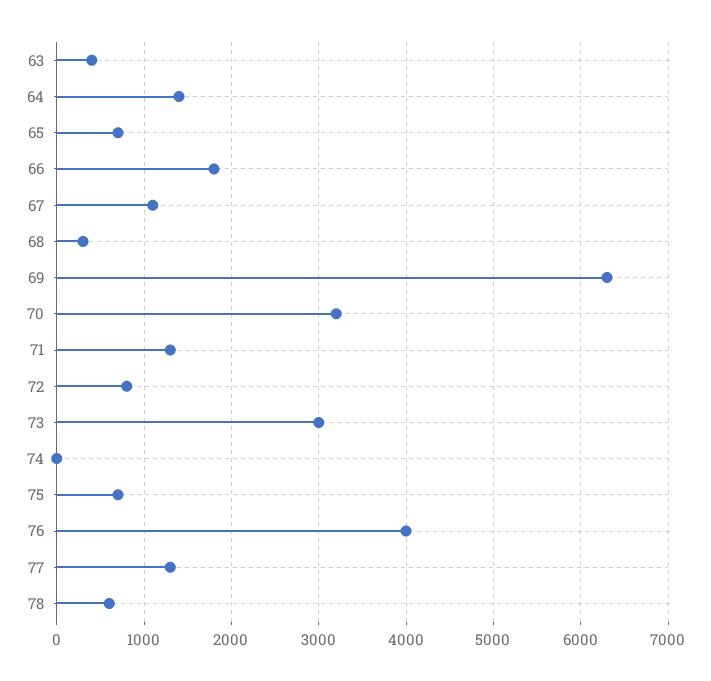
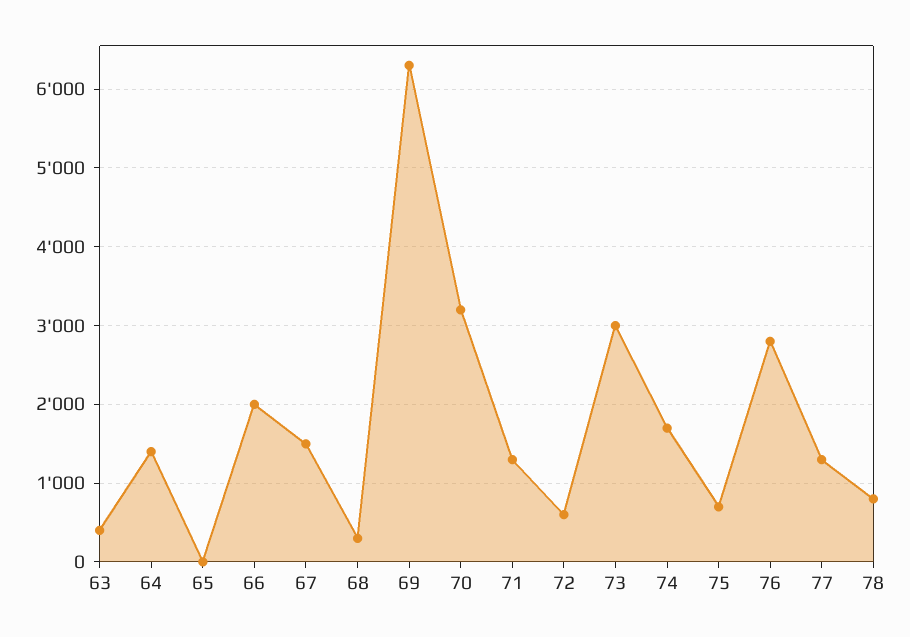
65: 700 -> 0
66: 1800 -> 2000
67: 1100 -> 1500
72: 800 -> 600
74: 0 -> 1700
76: 4000 -> 2800
78: 600 -> 800

